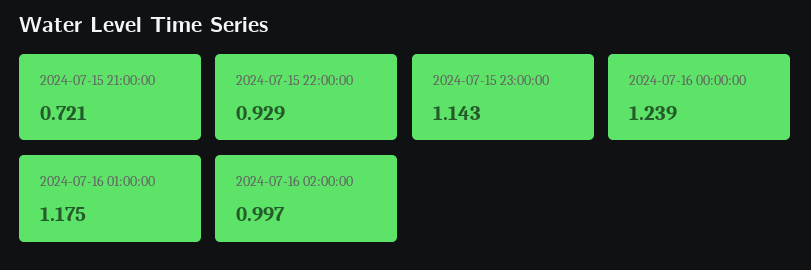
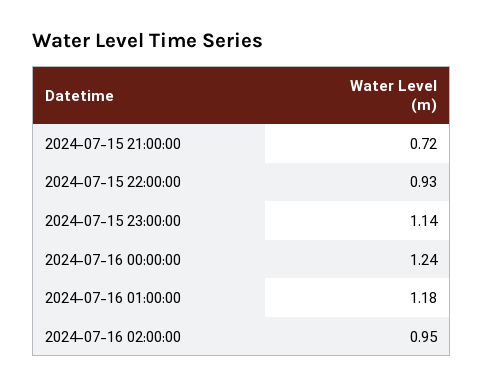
2024-07-16 02:00:00: 0.997 -> 0.95

